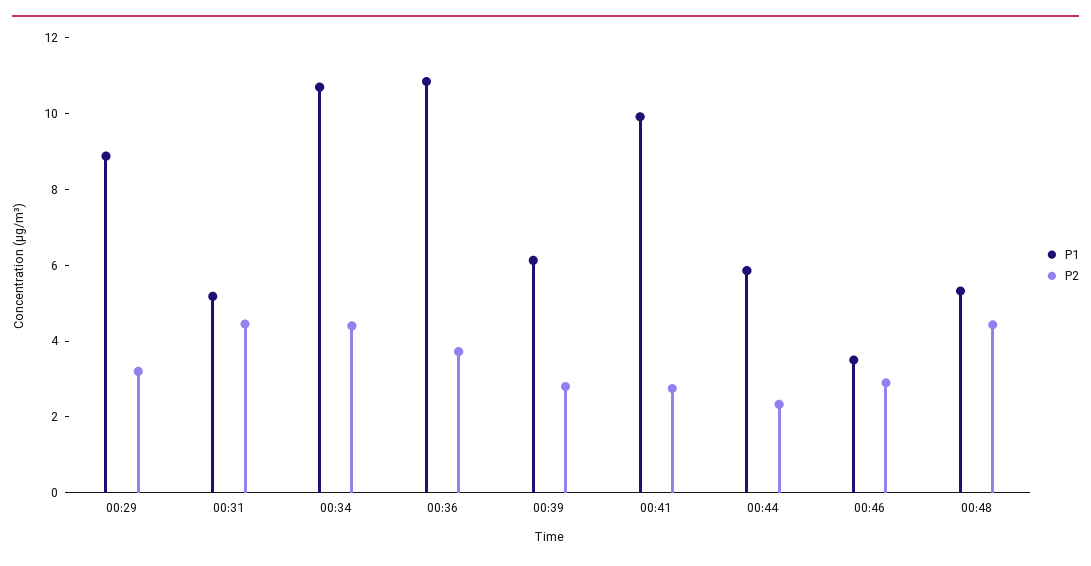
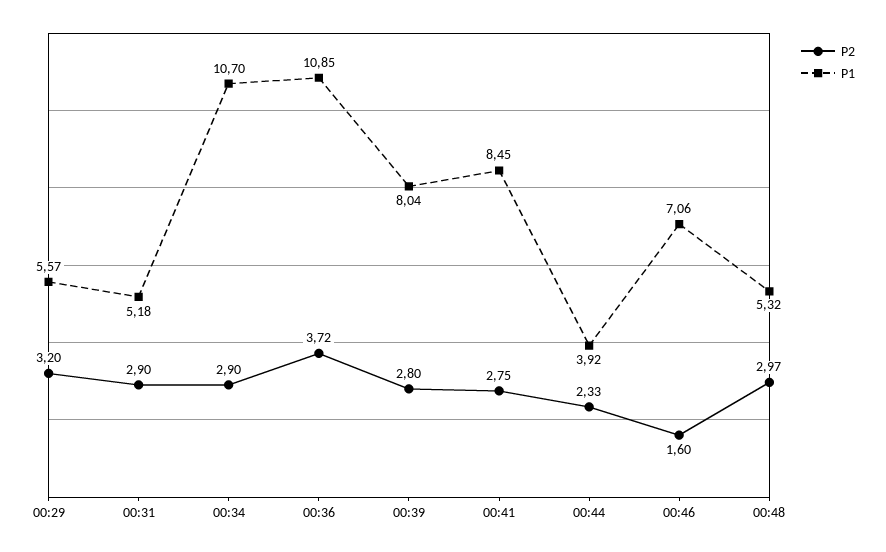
P1, 00:29: 9 -> 5.57
P2, 00:31: 4.5 -> 2.9
P2, 00:34: 4.5 -> 2.9
P1, 00:39: 6 -> 8.04
P1, 00:41: 10 -> 8.45
P1, 00:44: 6 -> 3.92
P1, 00:46: 3.5 -> 7.06
P2, 00:46: 3 -> 1.6
P2, 00:48: 4.5 -> 2.97

